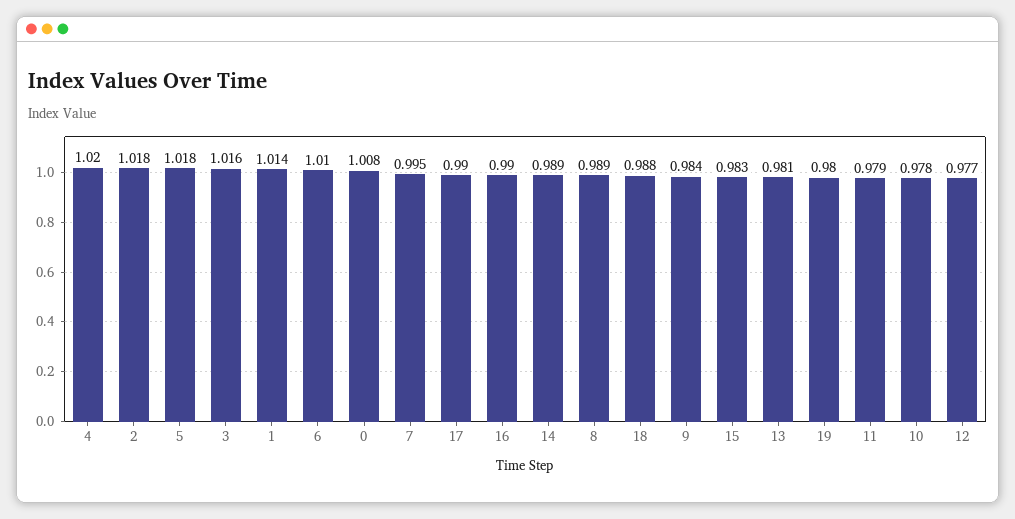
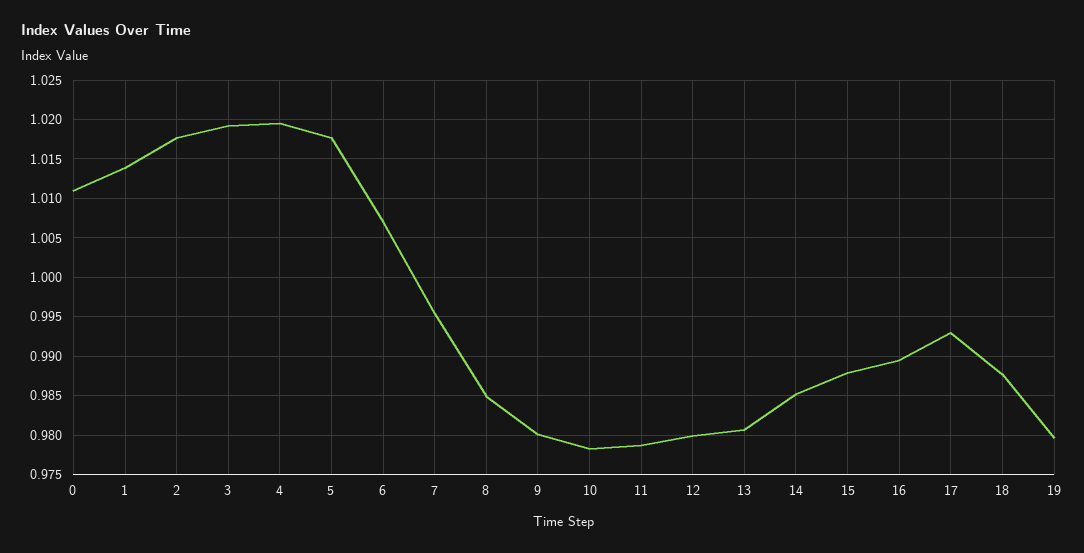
3: 1.016 -> 1.019
6: 1.01 -> 1.007
0: 1.008 -> 1.011
17: 0.99 -> 0.993
14: 0.989 -> 0.985
8: 0.989 -> 0.985
9: 0.984 -> 0.98
15: 0.983 -> 0.988
12: 0.977 -> 0.98

